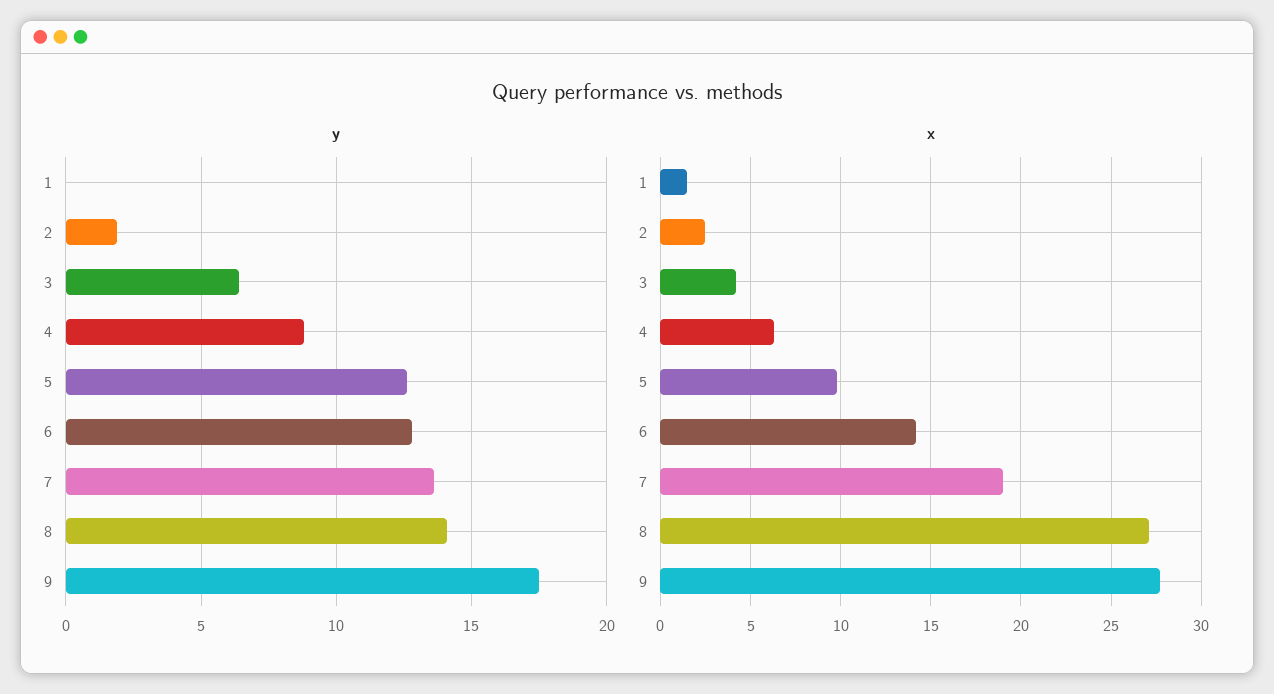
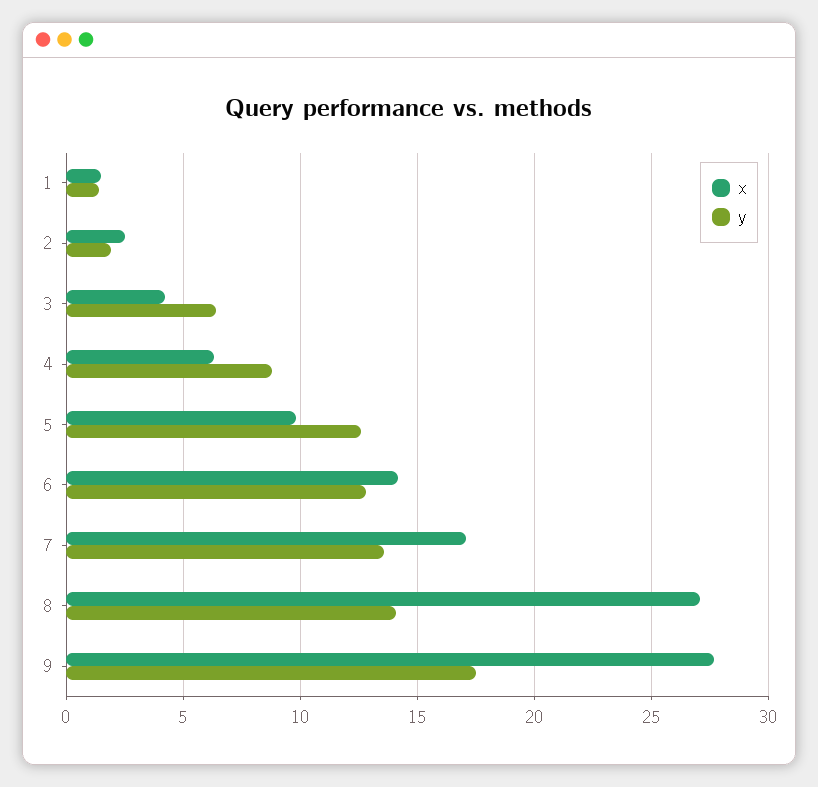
y, 1: 0 -> 1.5
x, 7: 19 -> 17

